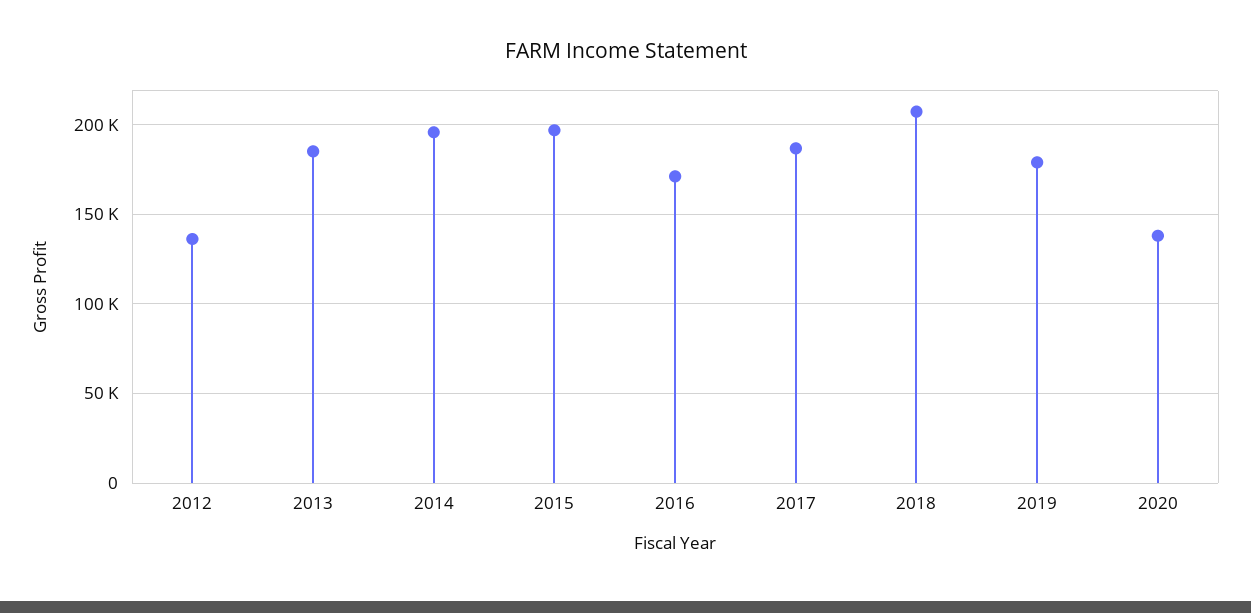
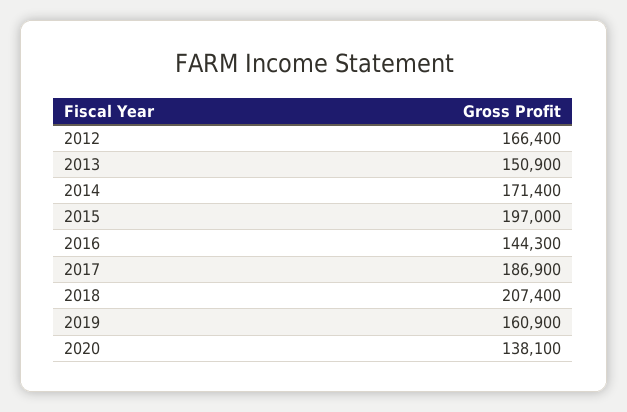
2012: 135000 -> 166400
2013: 185000 -> 150900
2014: 195000 -> 171400
2016: 170000 -> 144300
2019: 180000 -> 160900

